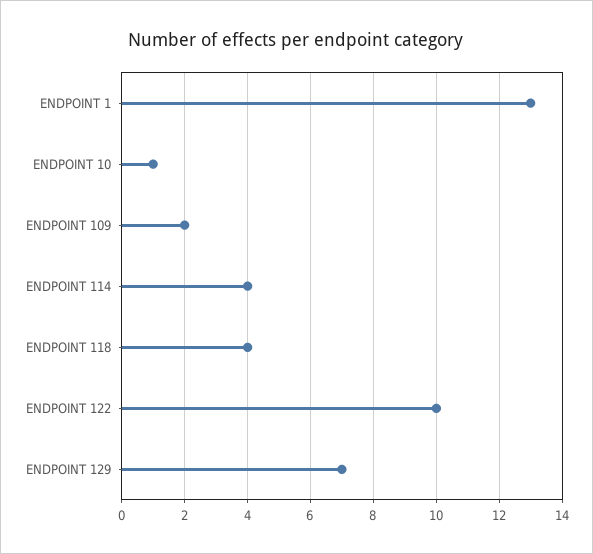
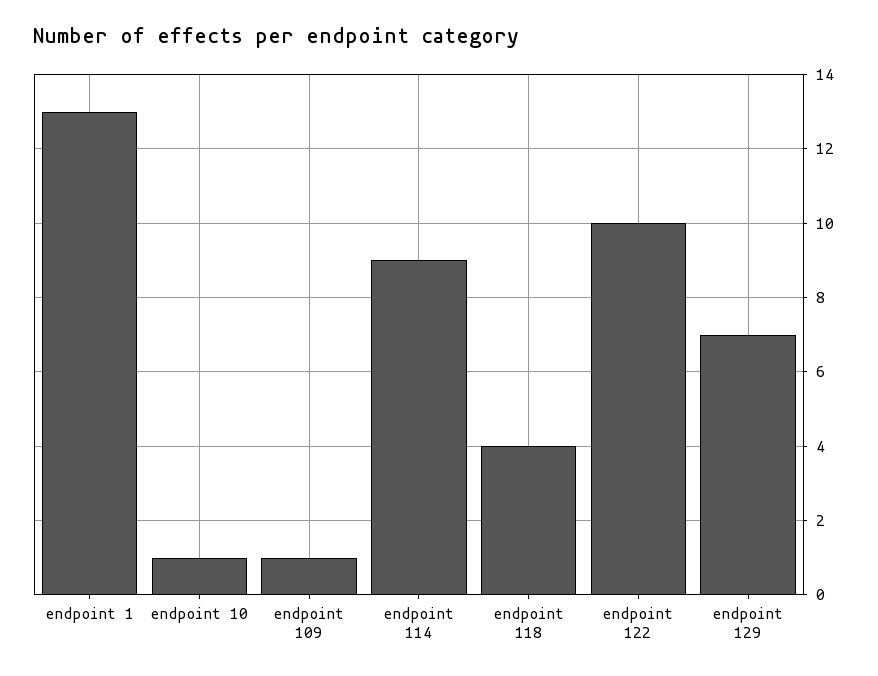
ENDPOINT 109: 2 -> 1
ENDPOINT 114: 4 -> 9

